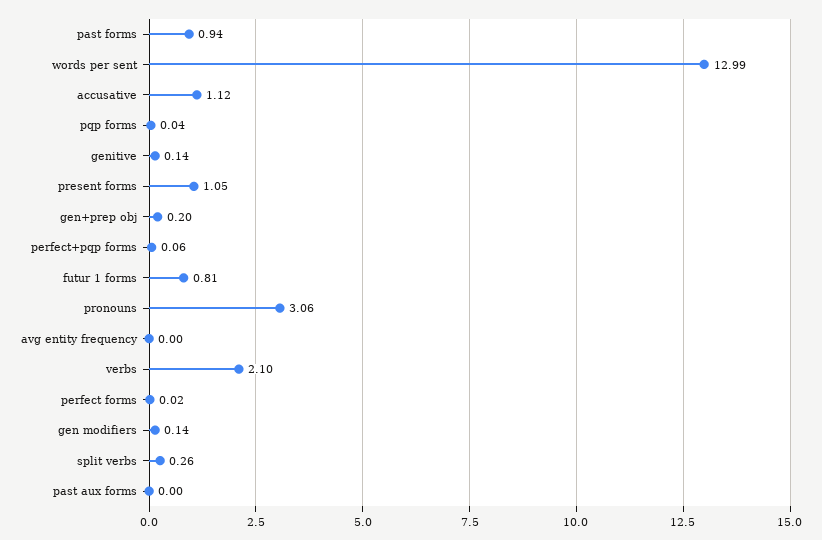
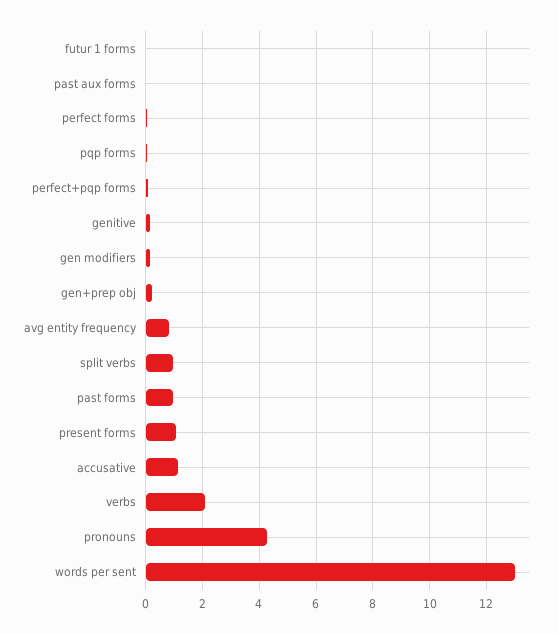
futur 1 forms: 0.81 -> 0
pronouns: 3.06 -> 4.25
avg entity frequency: 0 -> 0.75
split verbs: 0.26 -> 1

